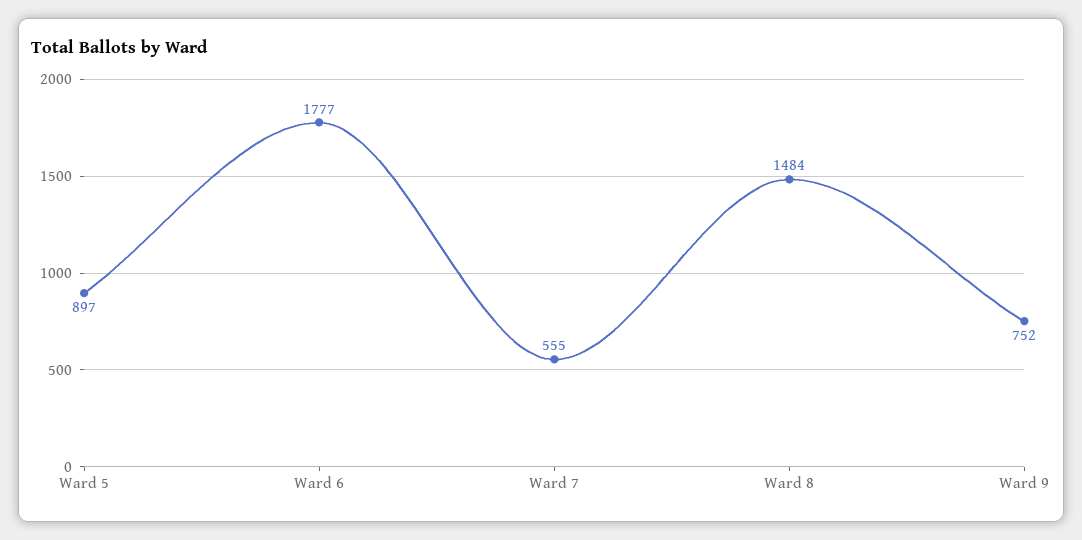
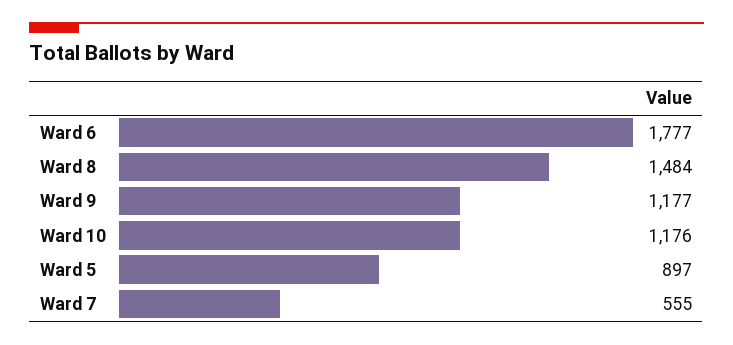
Ward 9: 752 -> 1177
Ward 10: none -> 1176

